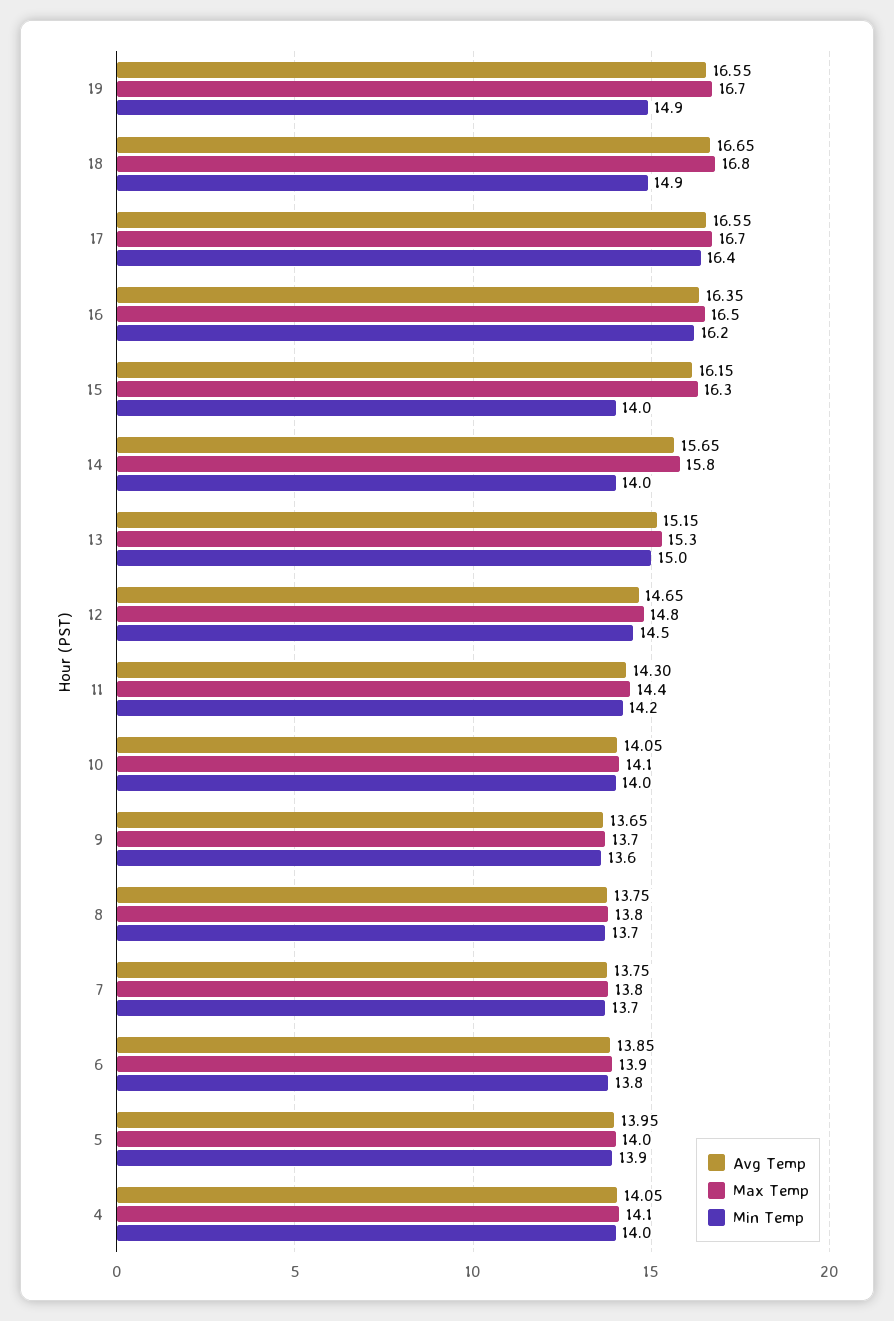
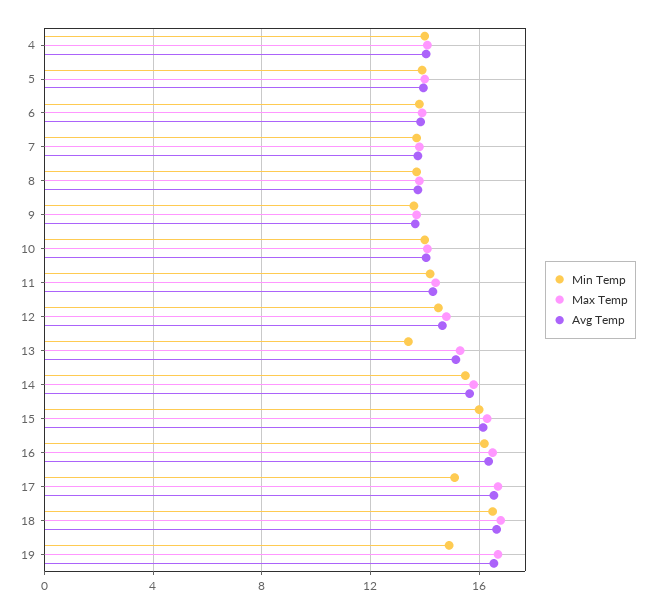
Min Temp, 18: 14.9 -> 16.5
Min Temp, 17: 16.4 -> 15
Min Temp, 15: 14 -> 16
Min Temp, 14: 14 -> 15.5
Min Temp, 13: 15 -> 13.5

